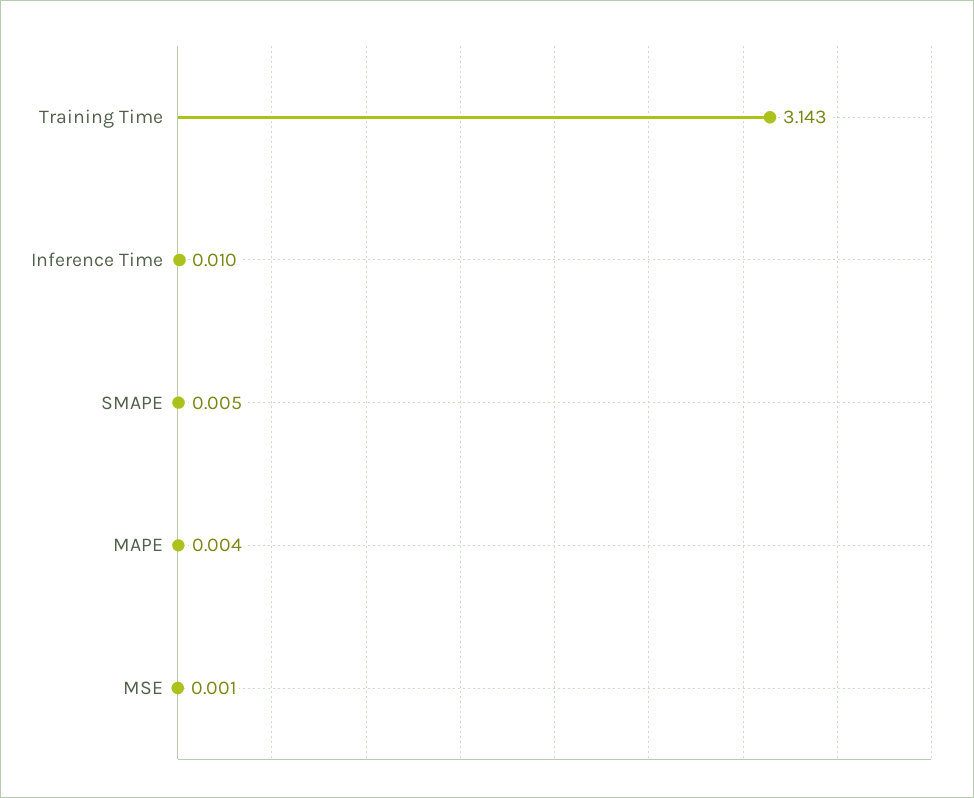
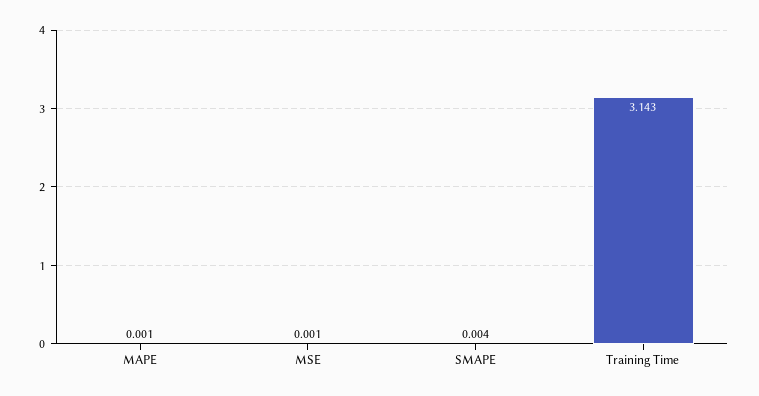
Inference Time: 0.01 -> none
SMAPE: 0.005 -> 0.004
MAPE: 0.004 -> 0.001

